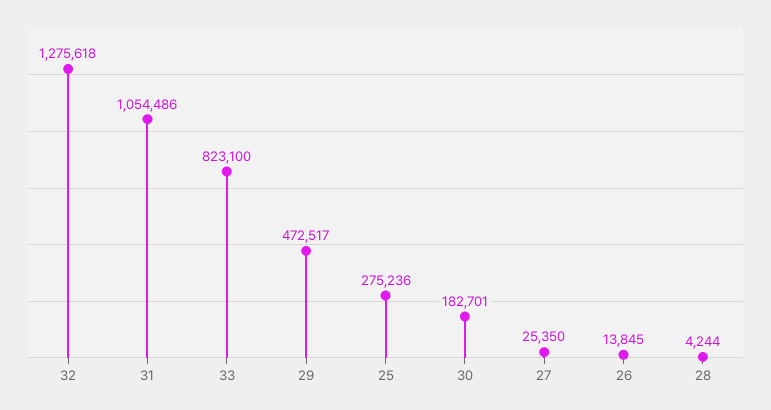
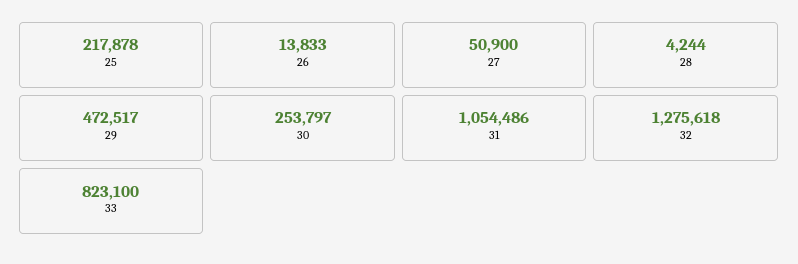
25: 275236 -> 217878
30: 182701 -> 253797
27: 25350 -> 50900
26: 13845 -> 13833

